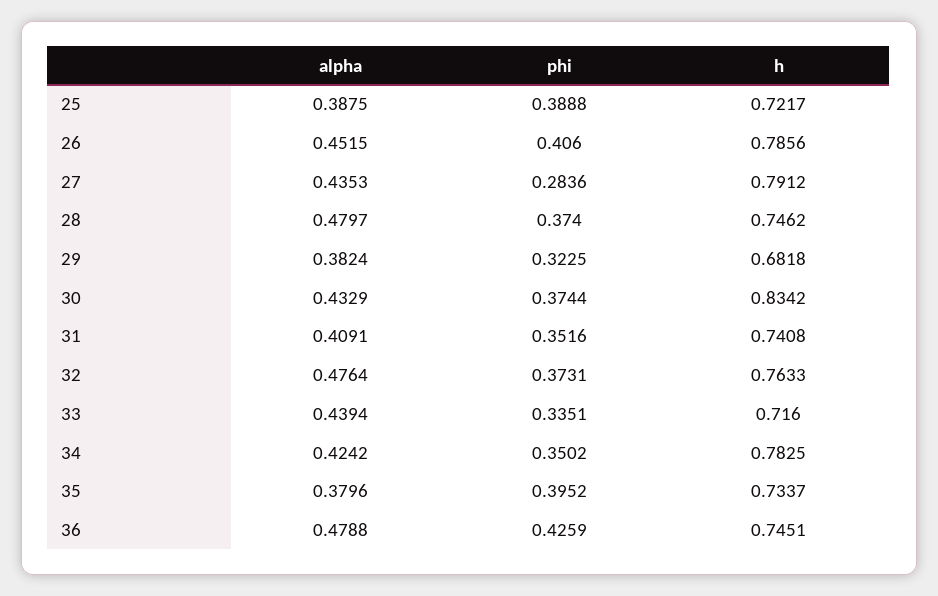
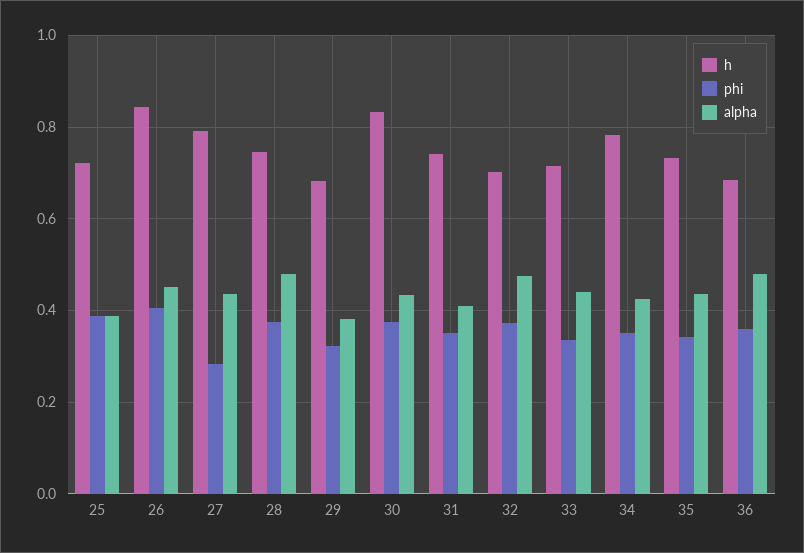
h, 26: 0.7856 -> 0.84
h, 32: 0.7633 -> 0.7
alpha, 35: 0.3796 -> 0.44
phi, 35: 0.3952 -> 0.34
phi, 36: 0.4259 -> 0.36
h, 36: 0.7451 -> 0.68

